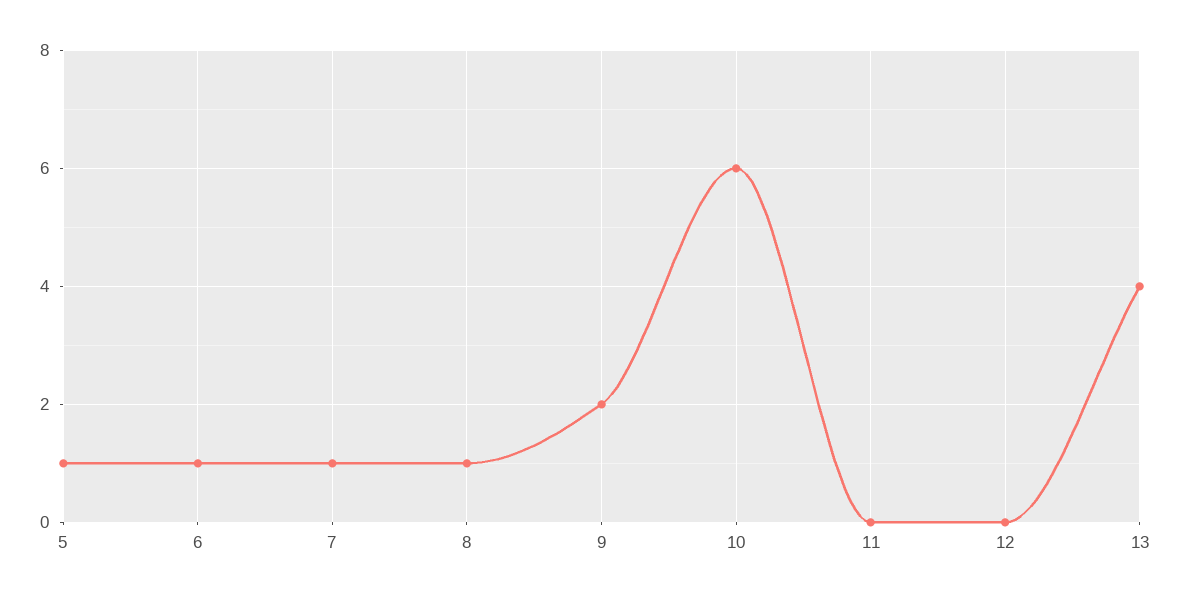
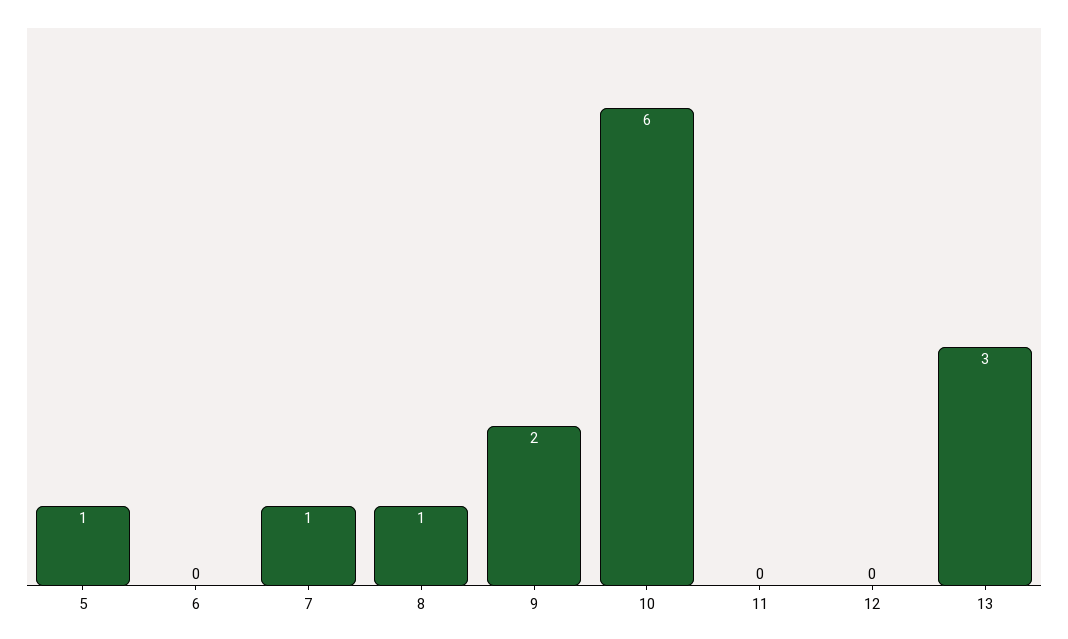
6: 1 -> 0
13: 4 -> 3

